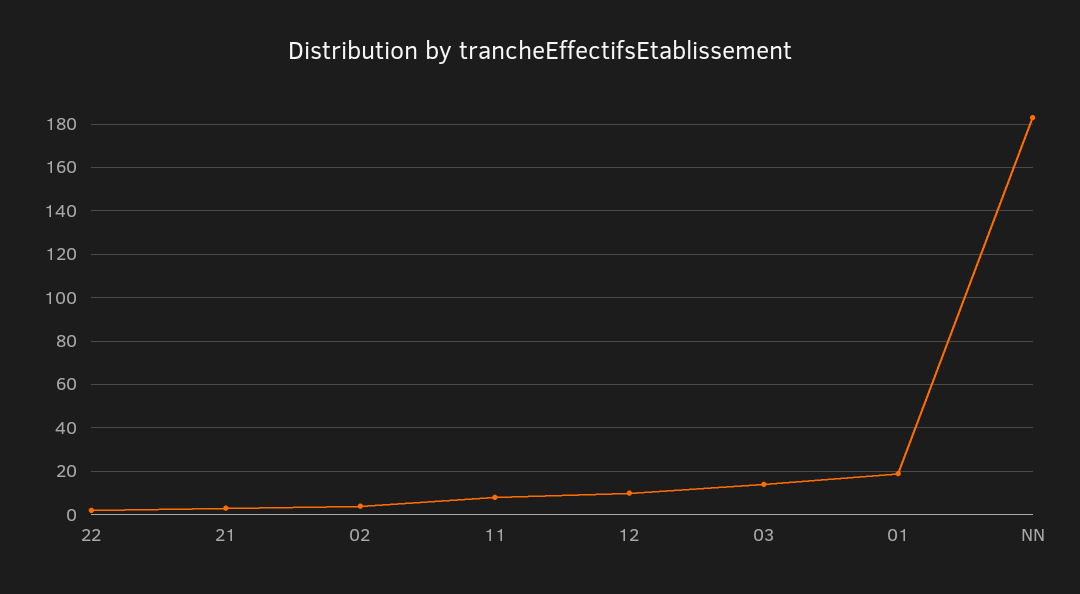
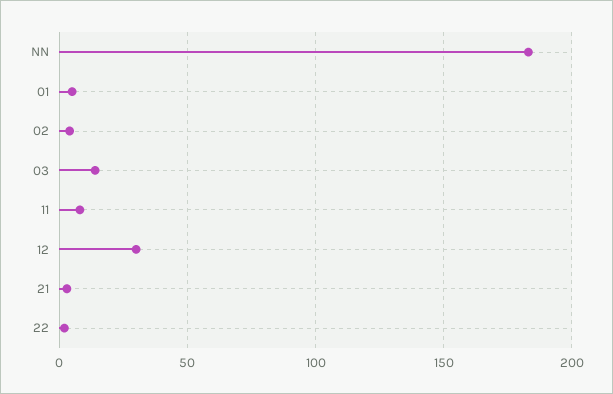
12: 10 -> 30
01: 20 -> 5

